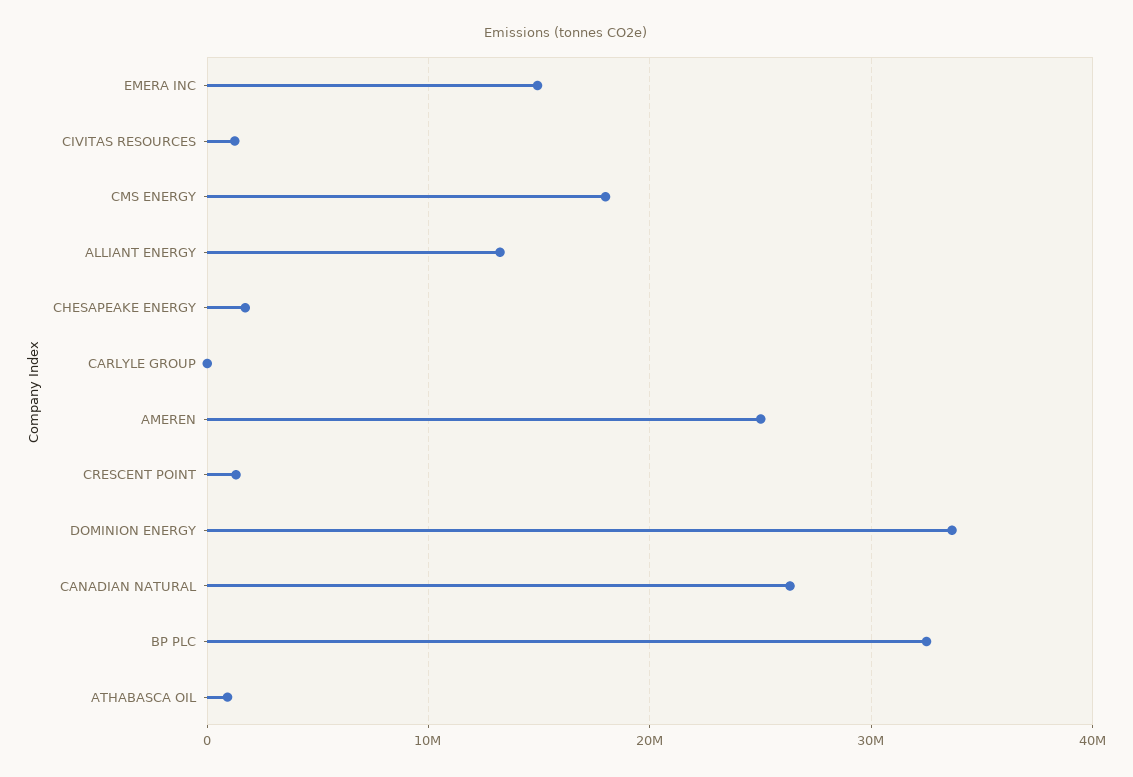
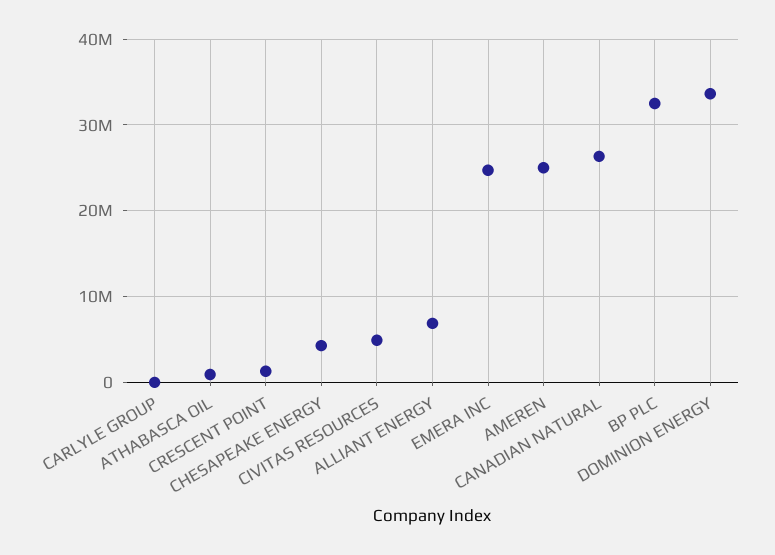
EMERA INC: 15000000 -> 25000000
CIVITAS RESOURCES: 1000000 -> 5000000
CMS ENERGY: 18000000 -> none
ALLIANT ENERGY: 13000000 -> 7000000
CHESAPEAKE ENERGY: 2000000 -> 4000000

